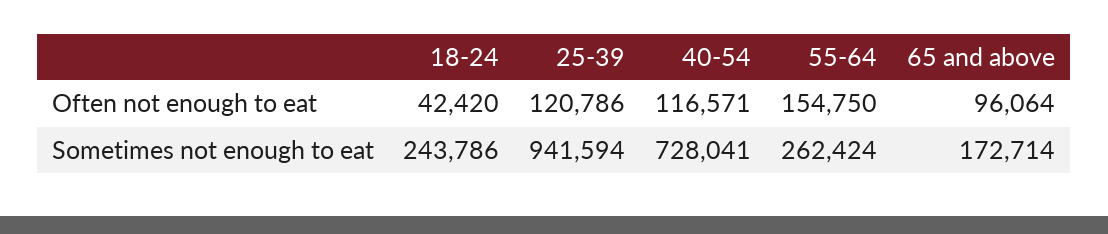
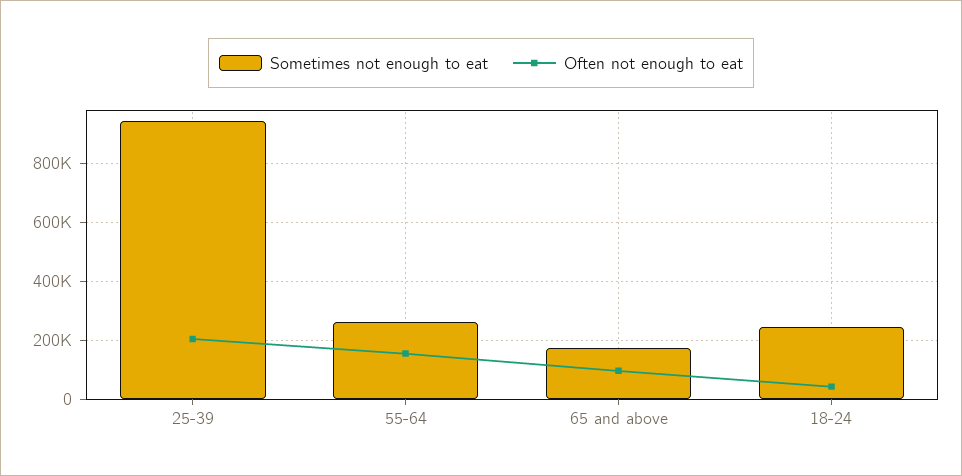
Often not enough to eat, 25-39: 120786 -> 200000
Often not enough to eat, 40-54: 116571 -> none
Sometimes not enough to eat, 40-54: 728041 -> none

